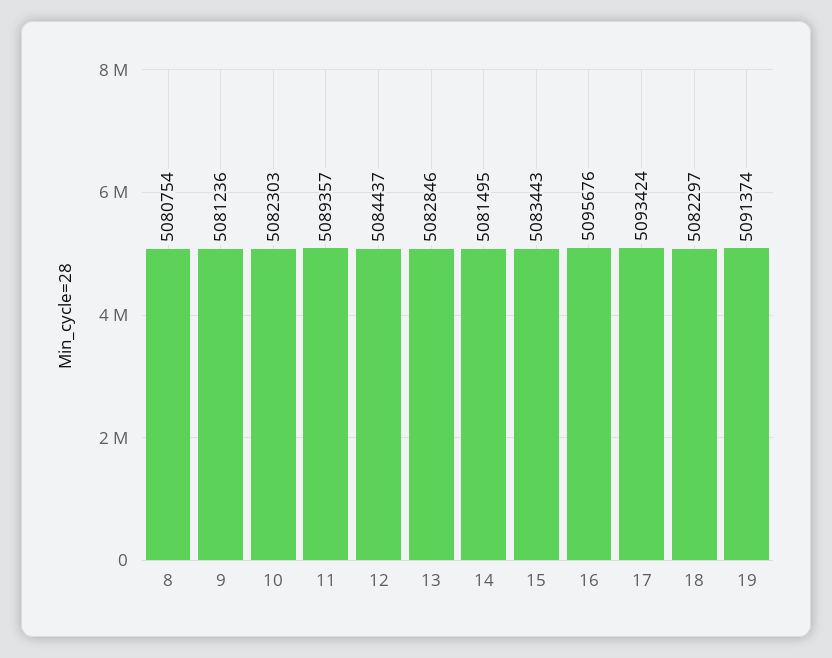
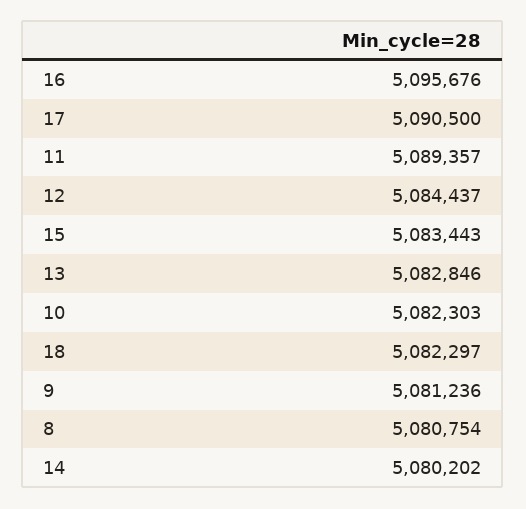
14: 5081495 -> 5080202
17: 5093424 -> 5090500
19: 5091374 -> none

